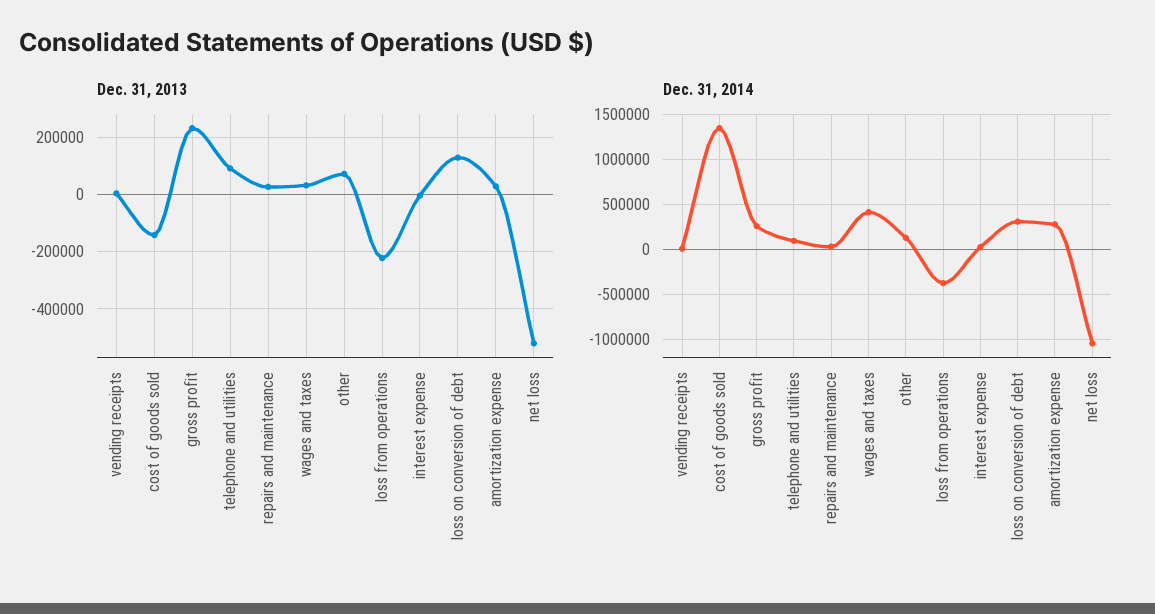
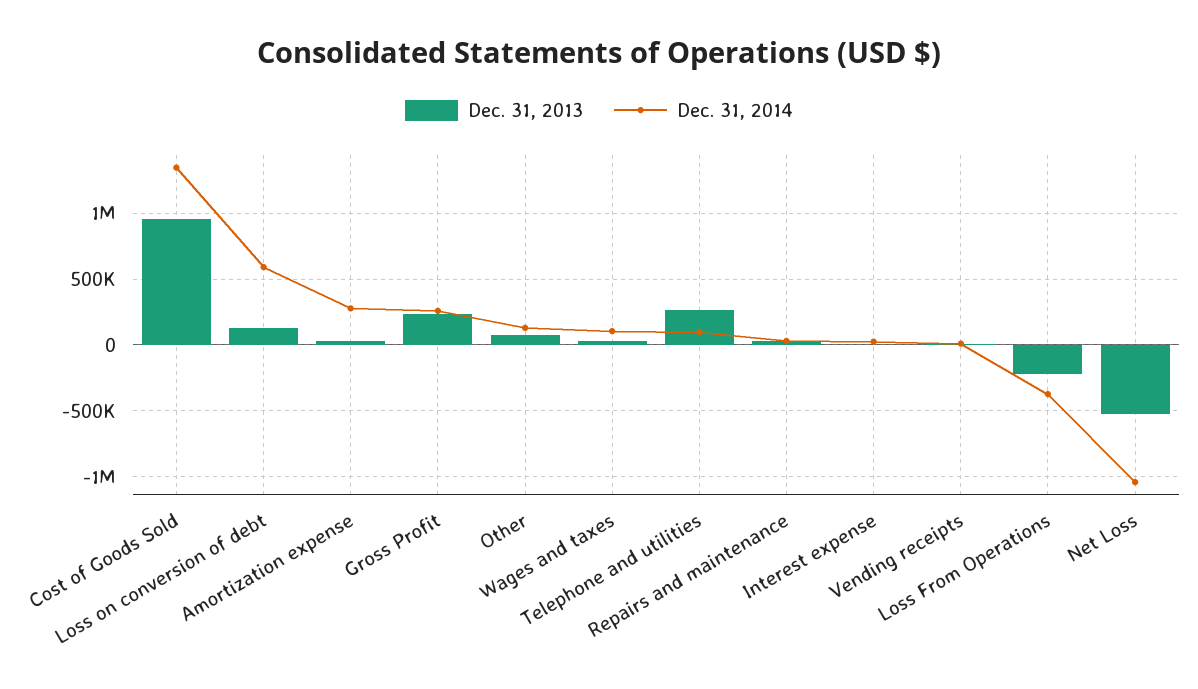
Dec. 31, 2013, cost of goods sold: -150000 -> 950000
Dec. 31, 2013, telephone and utilities: 100000 -> 250000
Dec. 31, 2014, wages and taxes: 400000 -> 100000
Dec. 31, 2014, loss on conversion of debt: 300000 -> 600000

